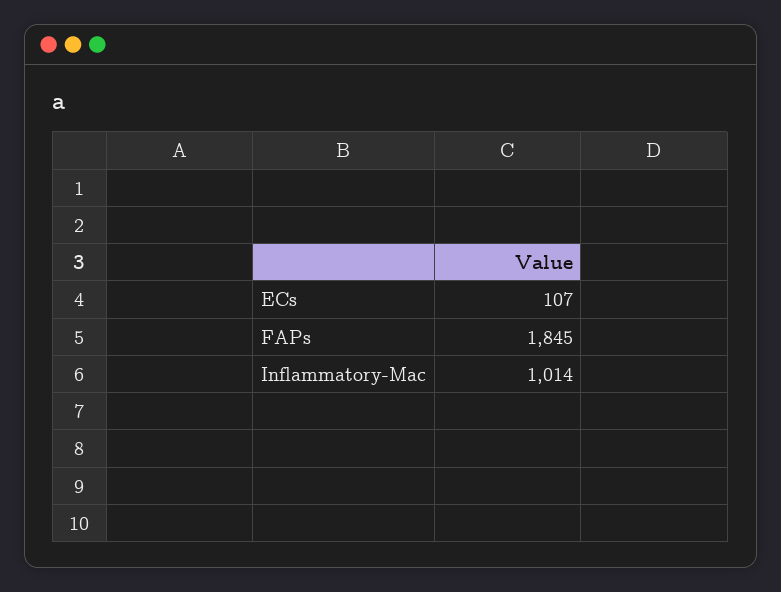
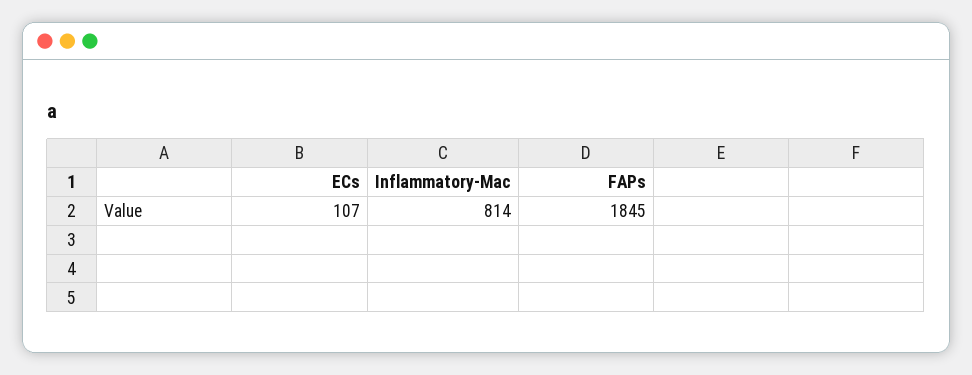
Inflammatory-Mac: 1014 -> 814

